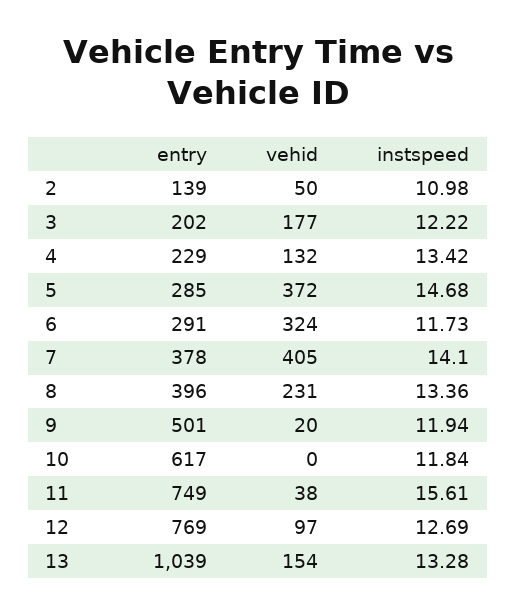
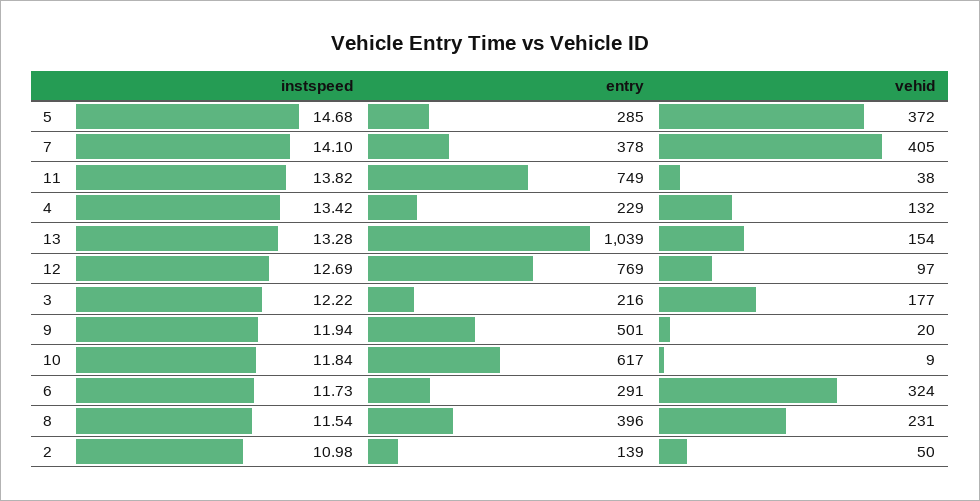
entry, 3: 202 -> 216
instspeed, 8: 13.36 -> 11.54
vehid, 10: 0 -> 9
instspeed, 11: 15.61 -> 13.82

